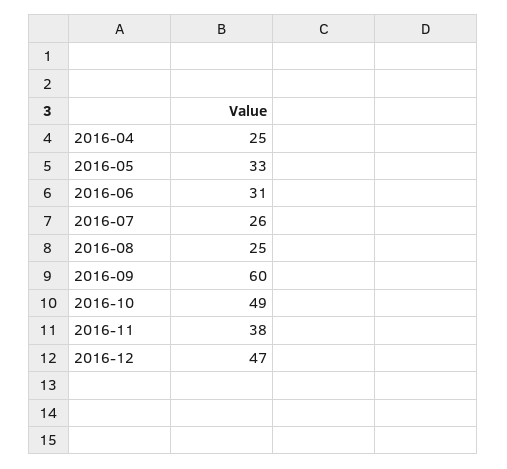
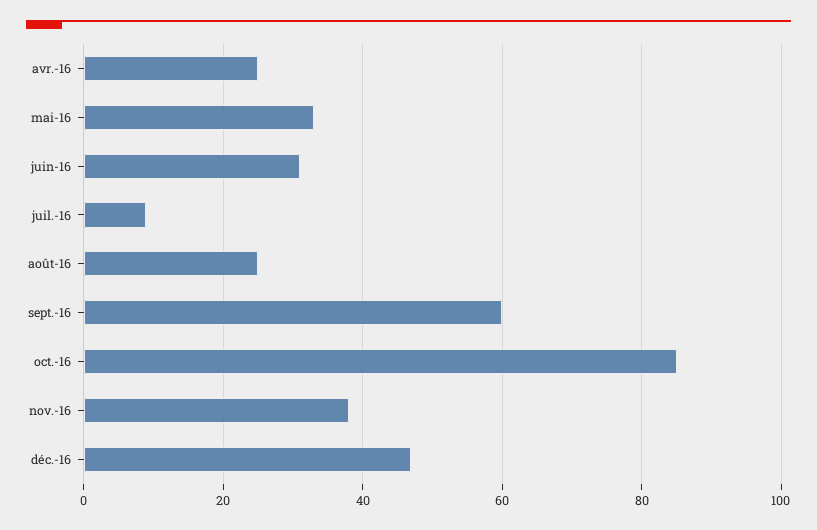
2016-07: 26 -> 10
2016-10: 49 -> 85

